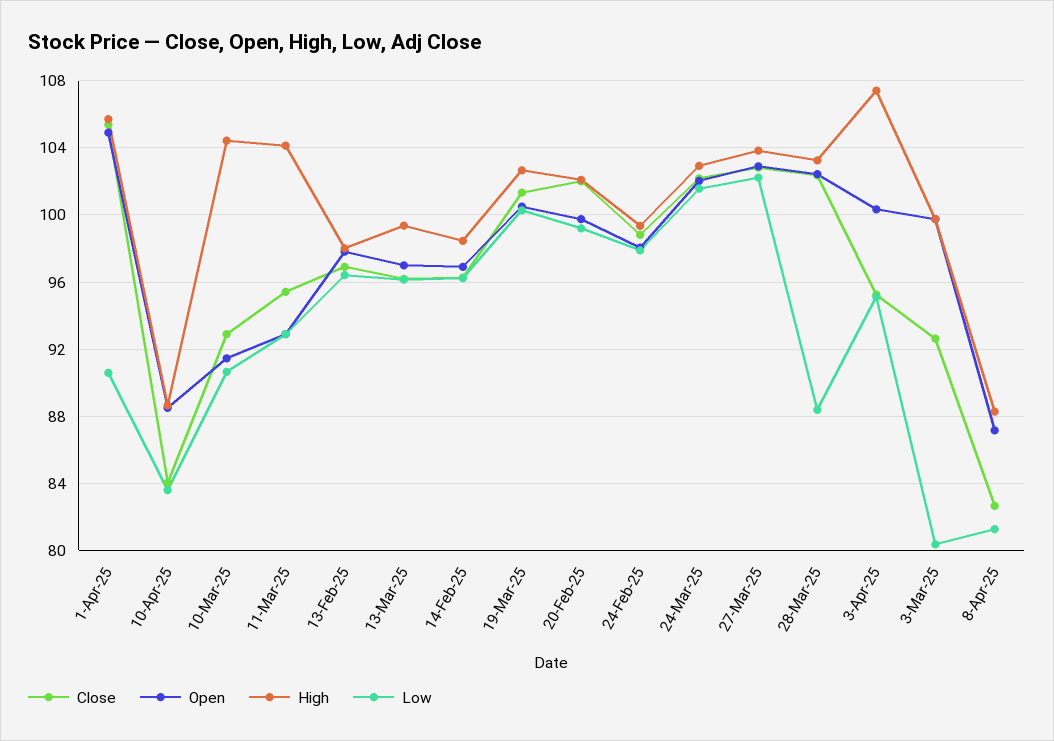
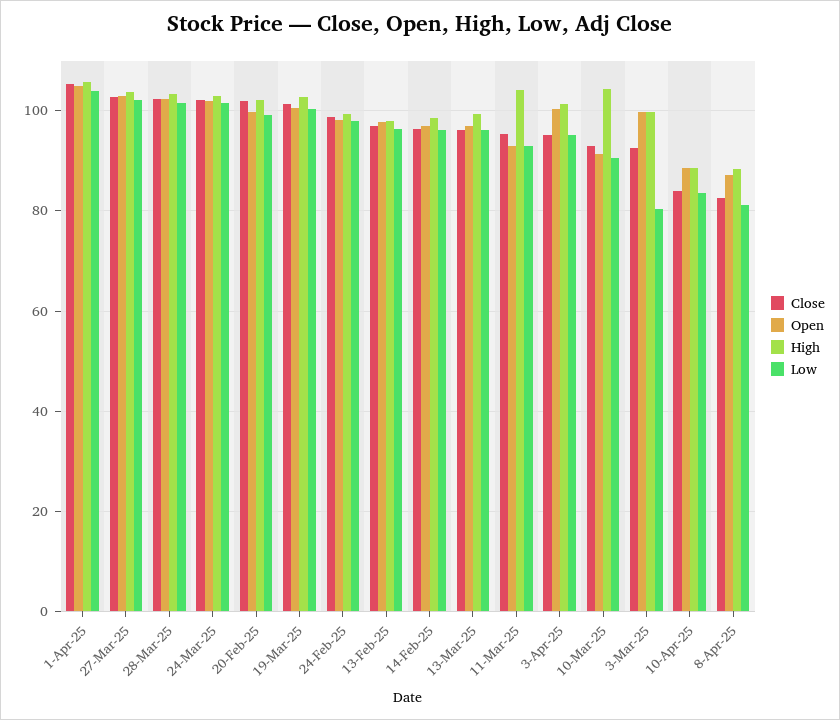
Low, 1-Apr-25: 90.5 -> 104
Low, 28-Mar-25: 88.5 -> 102
High, 3-Apr-25: 107.5 -> 102

